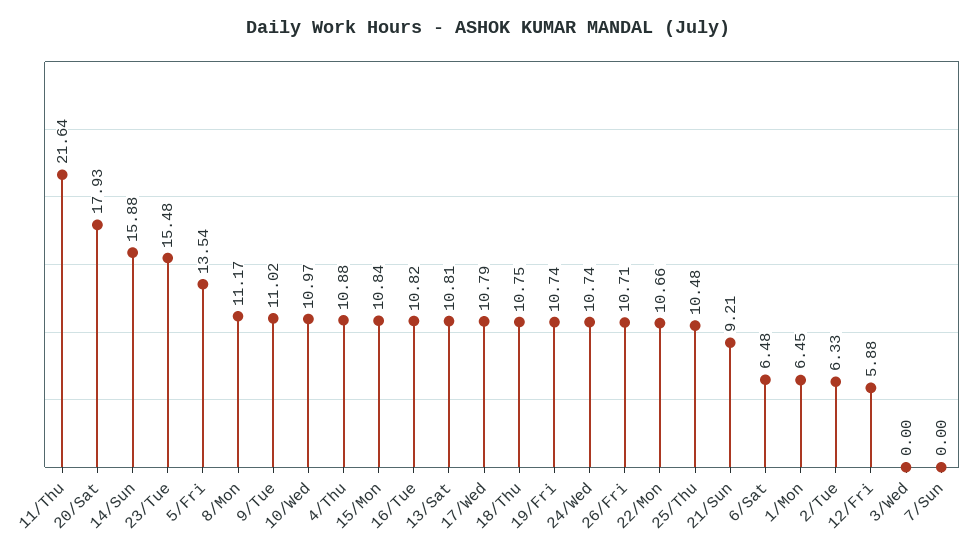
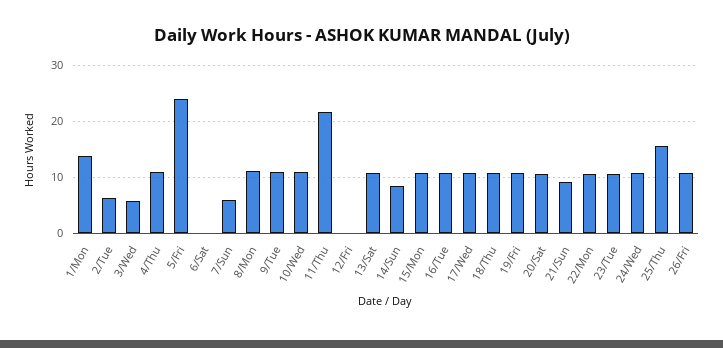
20/Sat: 17.93 -> 10
14/Sun: 15.88 -> 8
23/Tue: 15.48 -> 10
5/Fri: 13.54 -> 24
25/Thu: 10.48 -> 16
6/Sat: 6.48 -> 0
1/Mon: 6.45 -> 14
12/Fri: 5.88 -> 0
3/Wed: 0 -> 6
7/Sun: 0 -> 6

